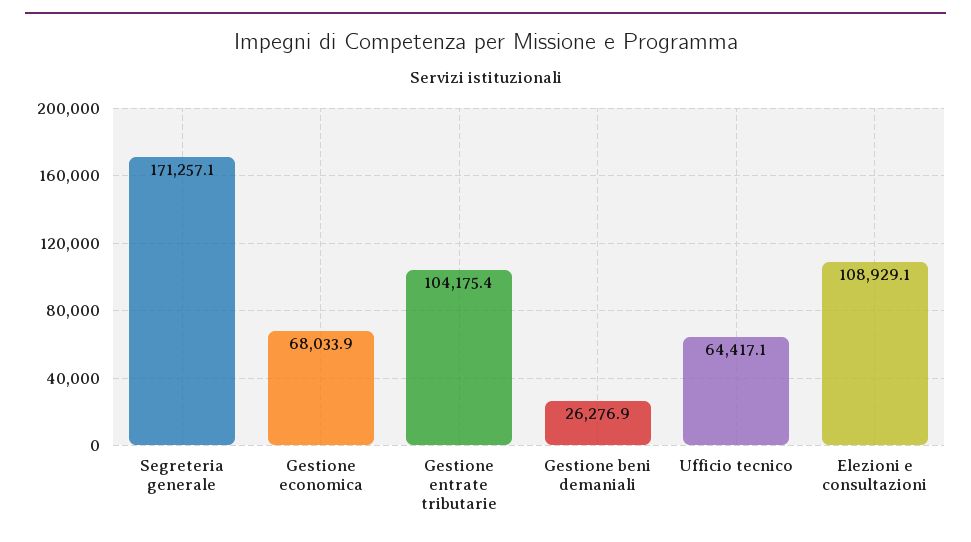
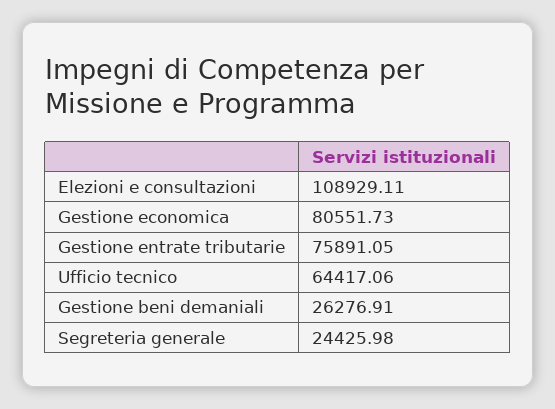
Segreteria generale: 171257.1 -> 24425.98
Gestione economica: 68033.9 -> 80551.73
Gestione entrate tributarie: 104175.4 -> 75891.05

